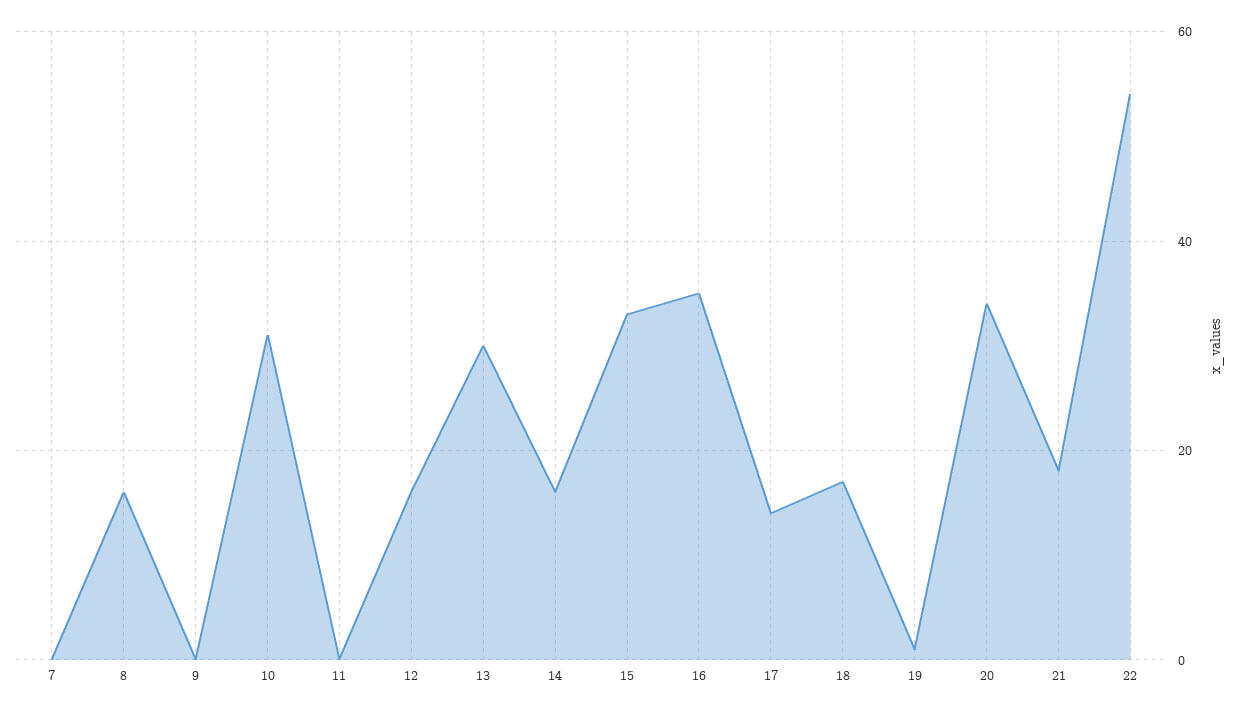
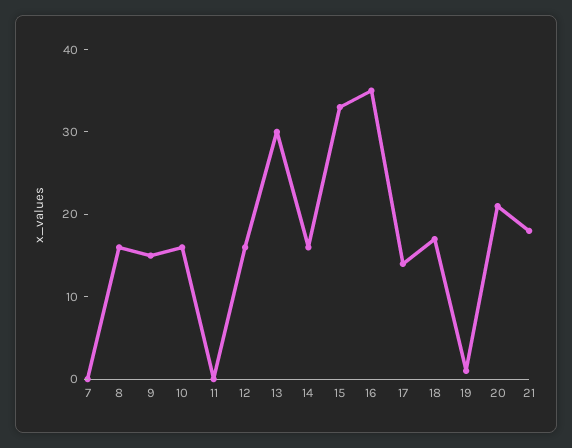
9: 0 -> 15
10: 30 -> 16
20: 35 -> 21
22: 55 -> none

